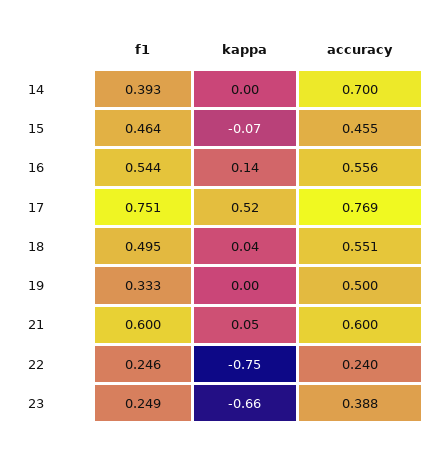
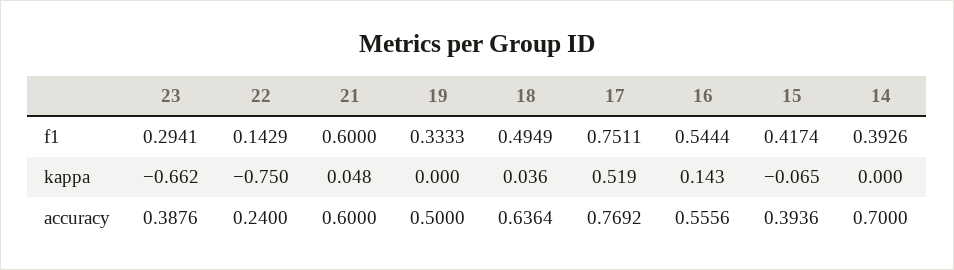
f1, 15: 0.464 -> 0.4174
accuracy, 15: 0.455 -> 0.3936
accuracy, 18: 0.551 -> 0.6364
f1, 22: 0.246 -> 0.1429
f1, 23: 0.249 -> 0.2941

